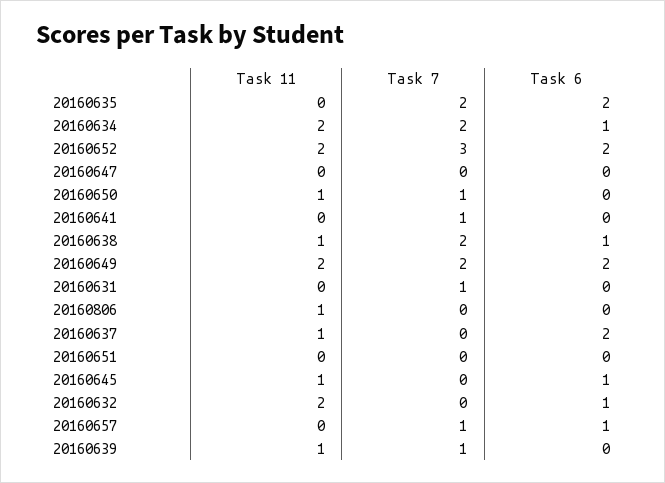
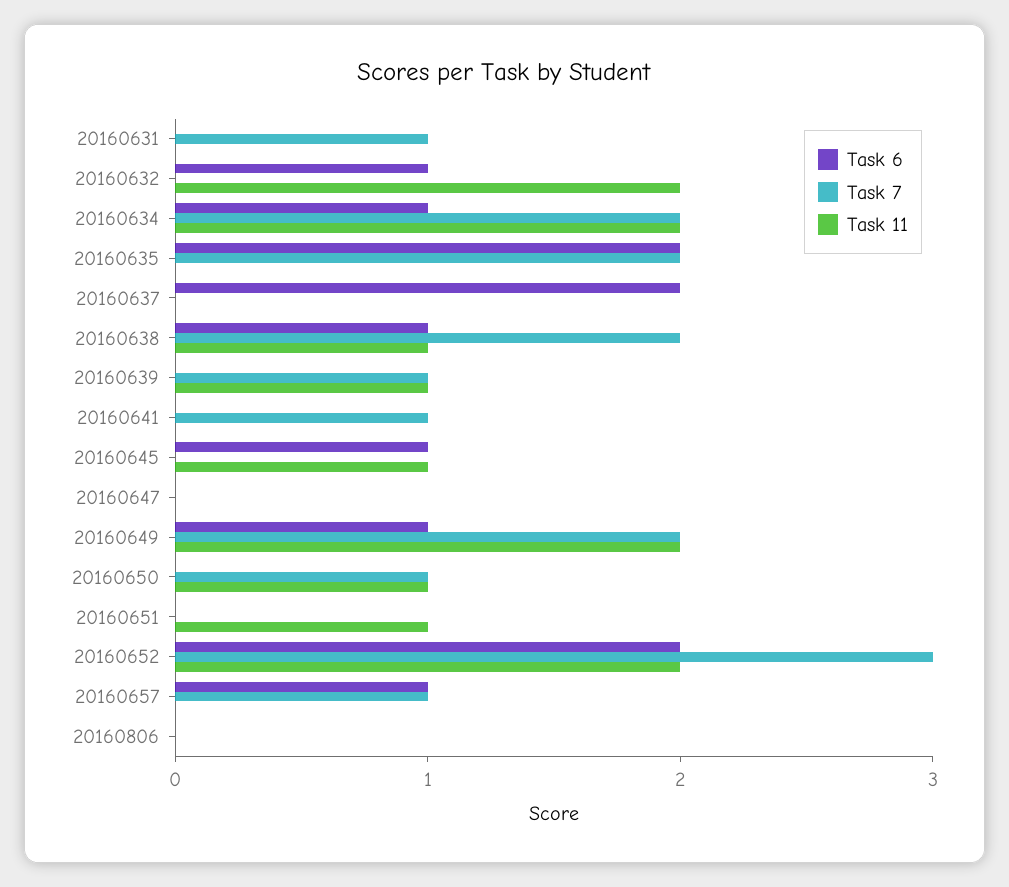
Task 6, 20160649: 2 -> 1
Task 11, 20160806: 1 -> 0
Task 11, 20160637: 1 -> 0
Task 11, 20160651: 0 -> 1

